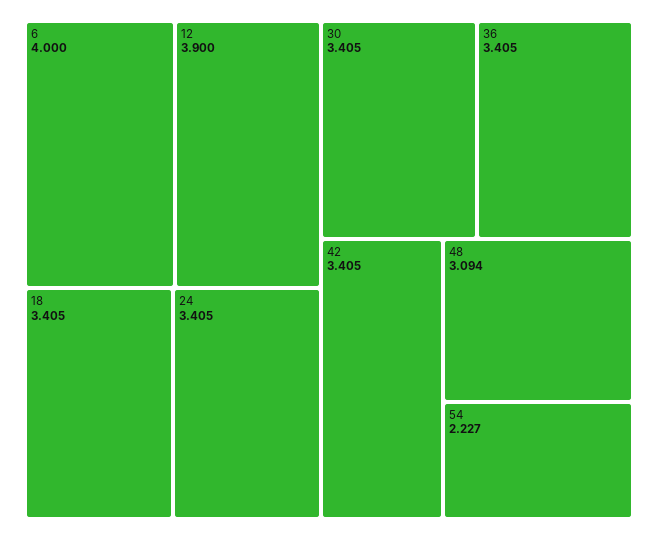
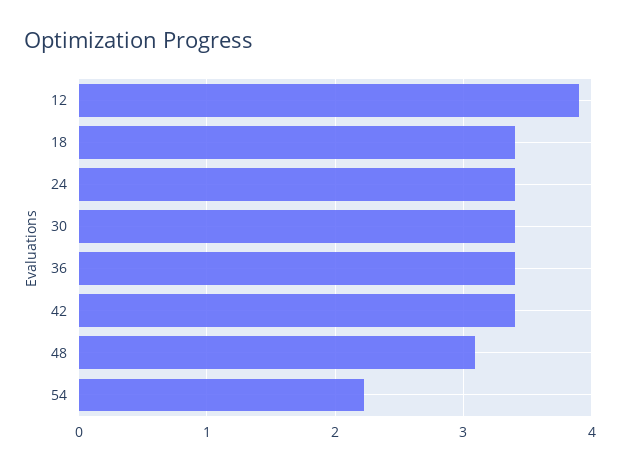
6: 4 -> none

